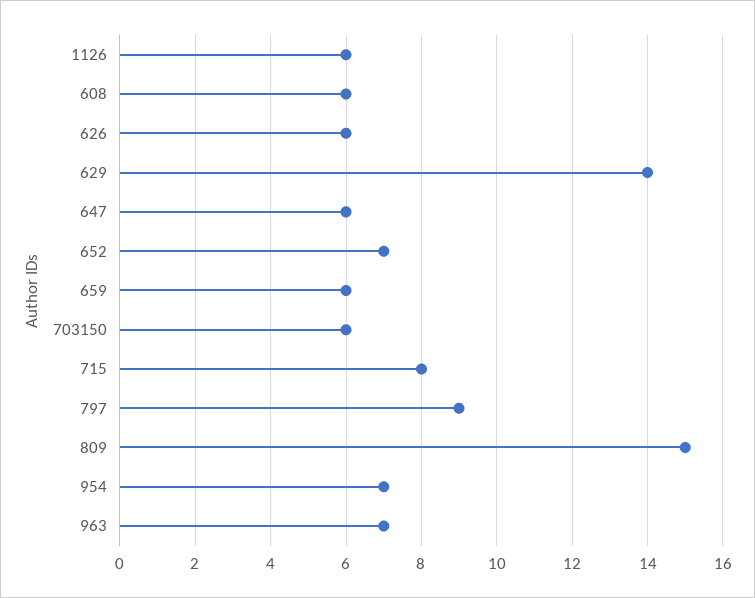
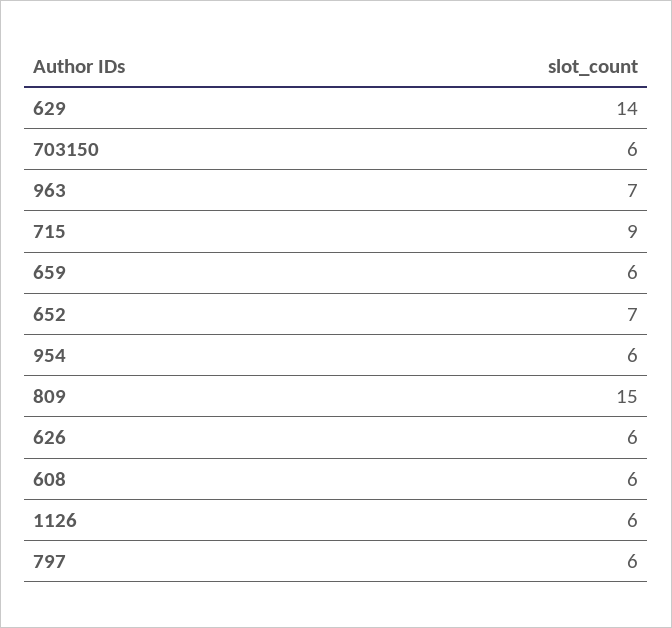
647: 6 -> none
715: 8 -> 9
797: 9 -> 6
954: 7 -> 6

